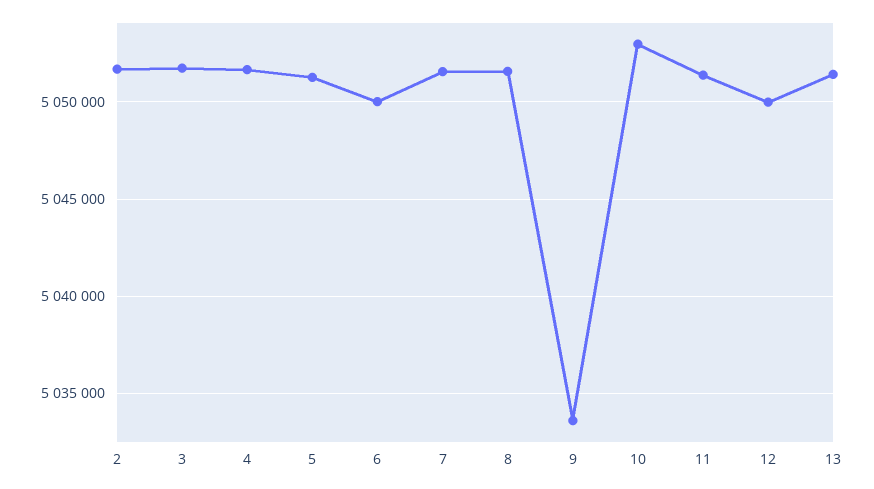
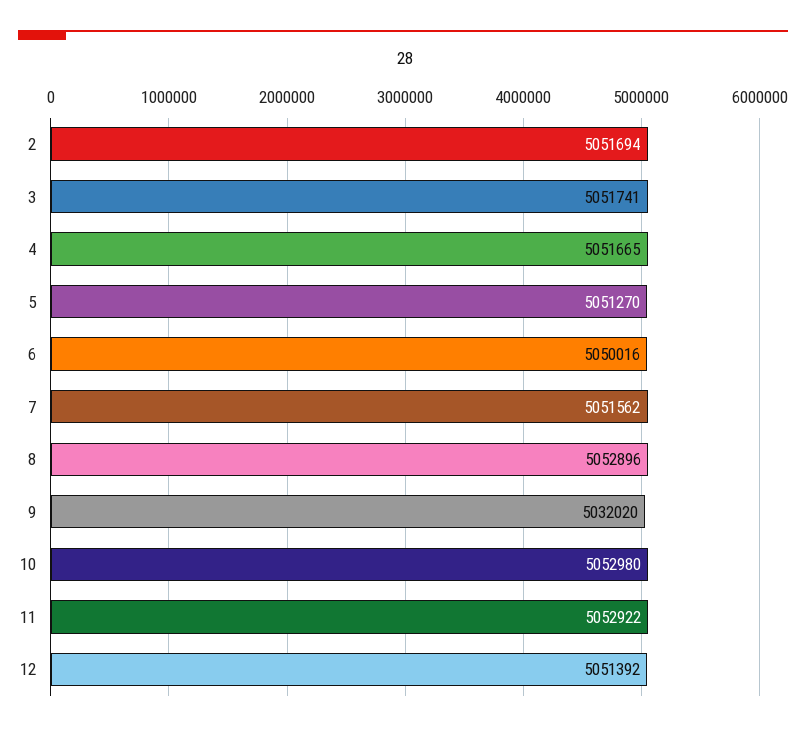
8: 5051500 -> 5052896
9: 5033500 -> 5032020
11: 5051500 -> 5052922
12: 5050000 -> 5051392
13: 5051500 -> none

